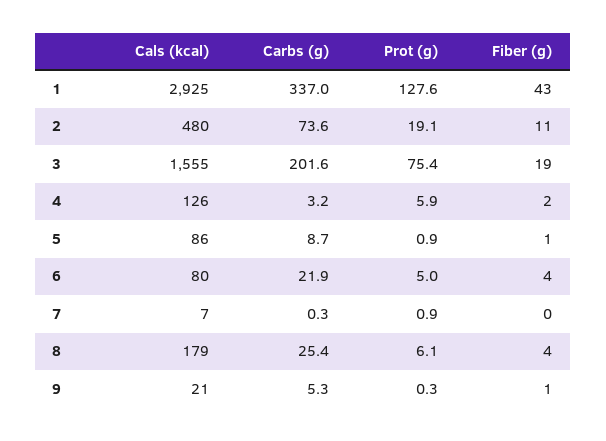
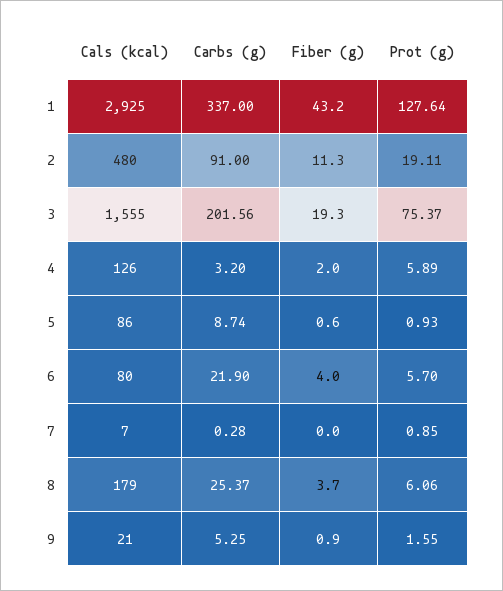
Carbs (g), 2: 73.6 -> 91
Prot (g), 6: 5 -> 5.7
Prot (g), 9: 0.3 -> 1.55

